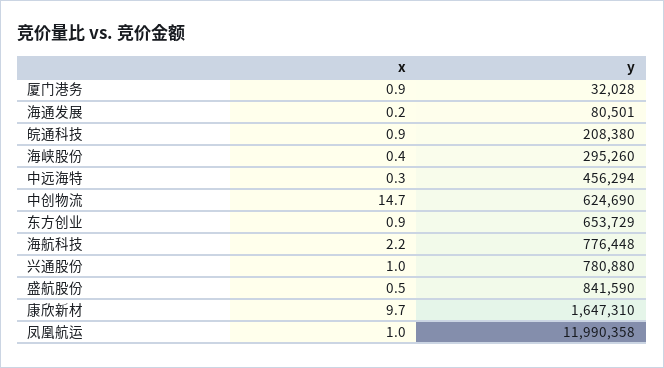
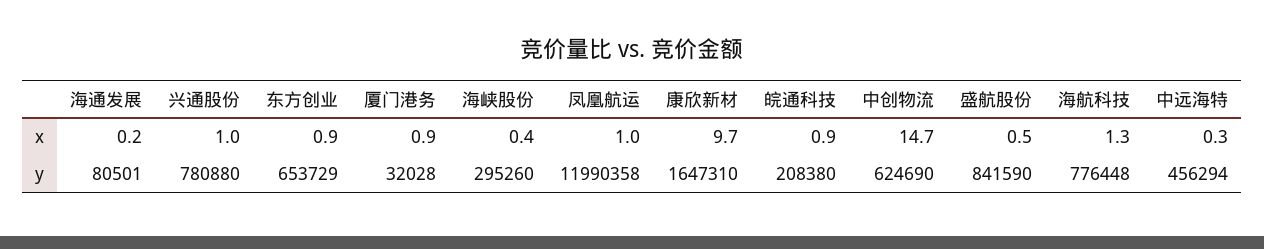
x, 海航科技: 2.2 -> 1.3

